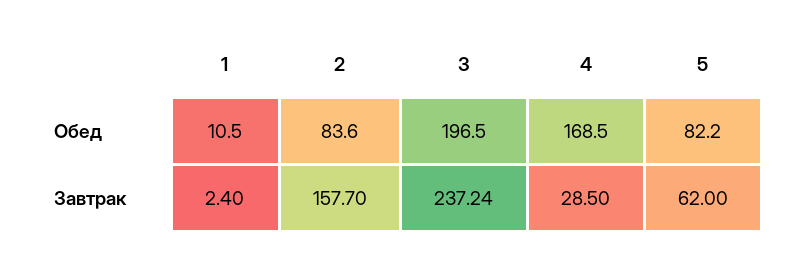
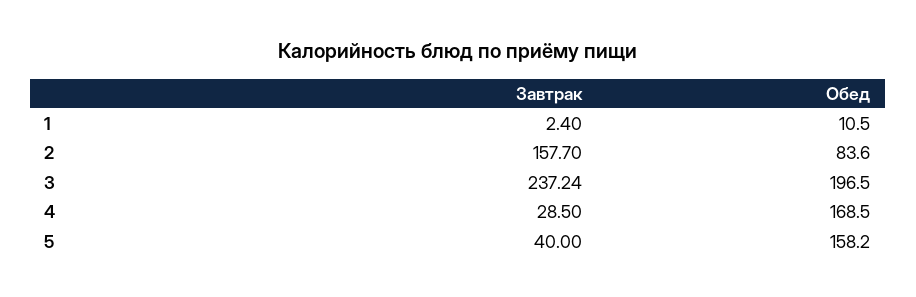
5, Обед: 82.2 -> 158.2
5, Завтрак: 62 -> 40

